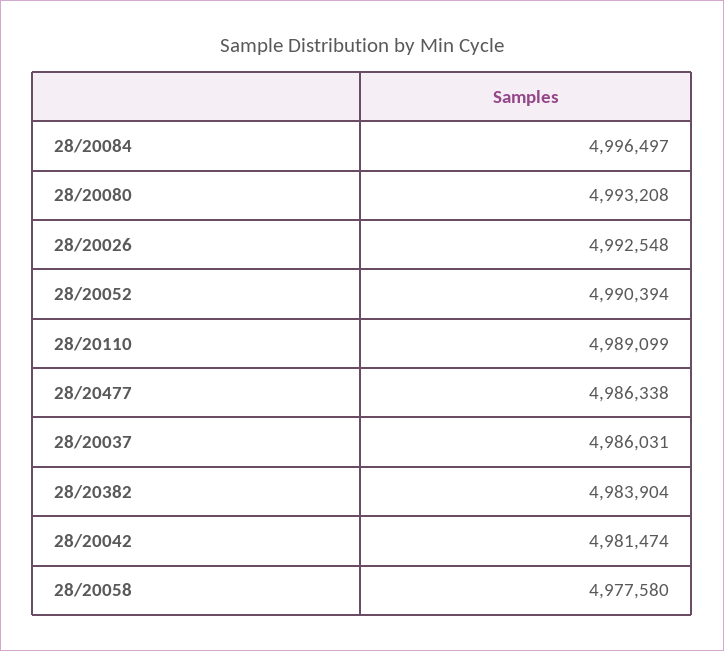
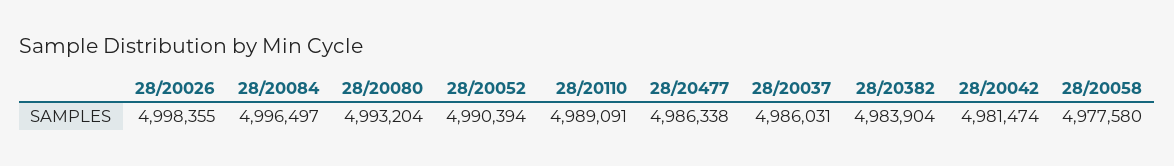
28/20080: 4993208 -> 4993204
28/20026: 4992548 -> 4998355
28/20110: 4989099 -> 4989091

